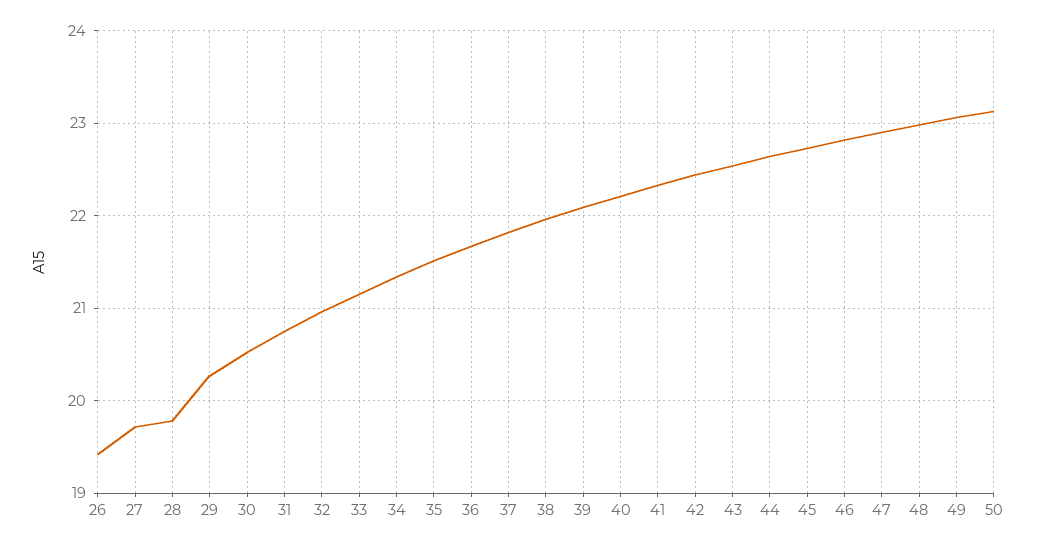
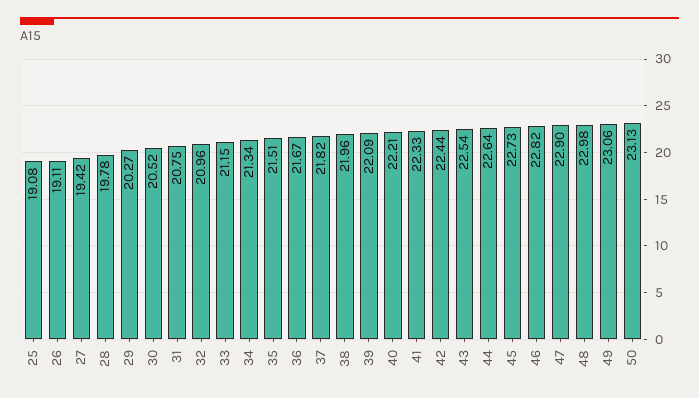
26: 19.4 -> 19.11
27: 19.7 -> 19.42
25: none -> 19.08

